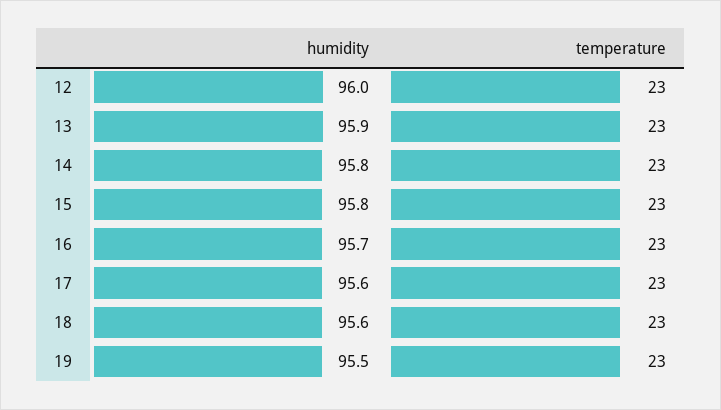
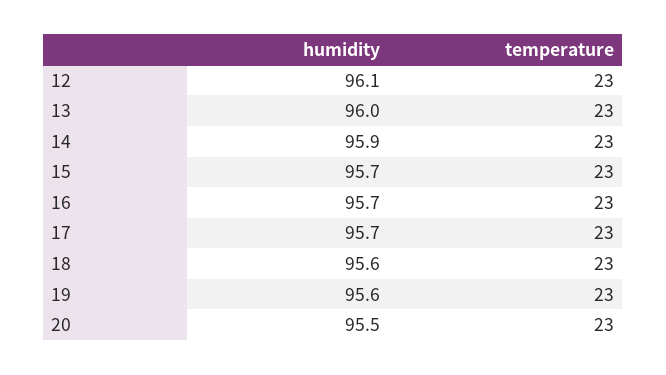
humidity, 12: 96 -> 96.1
humidity, 13: 95.9 -> 96
humidity, 14: 95.8 -> 95.9
humidity, 15: 95.8 -> 95.7
humidity, 17: 95.6 -> 95.7
humidity, 19: 95.5 -> 95.6
humidity, 20: none -> 95.5
temperature, 20: none -> 23

